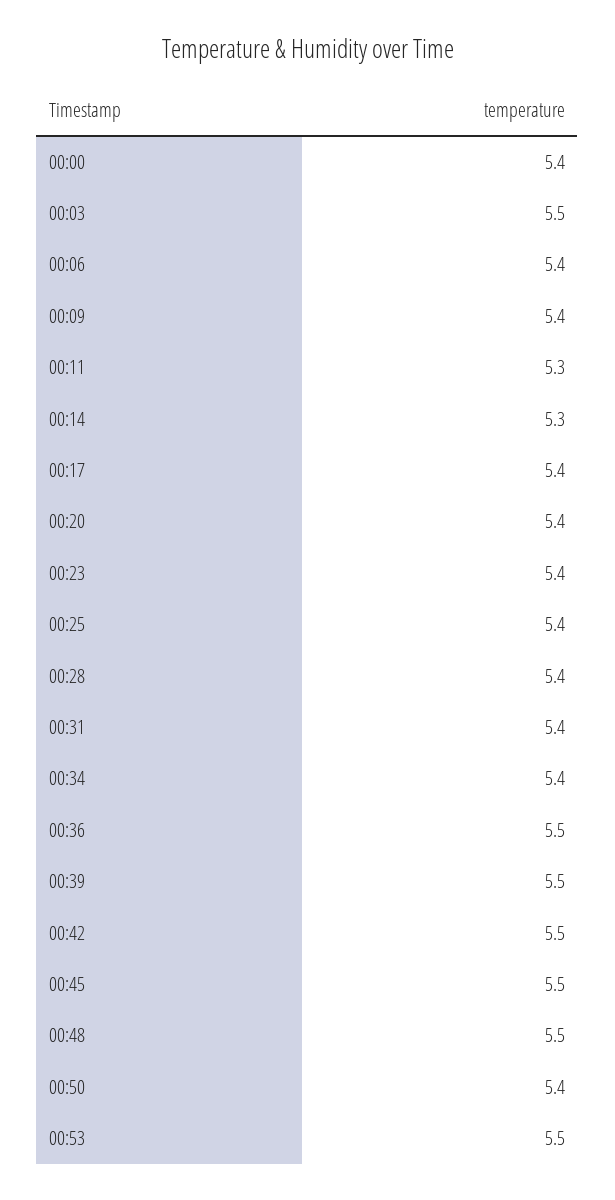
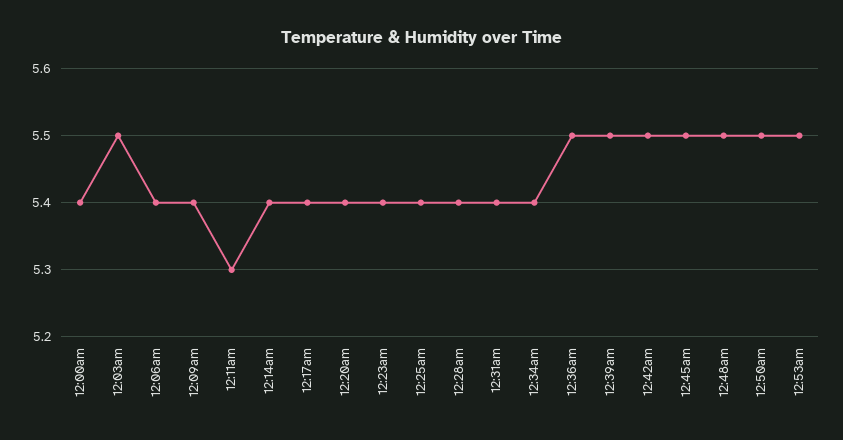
00:14: 5.3 -> 5.4
00:50: 5.4 -> 5.5

